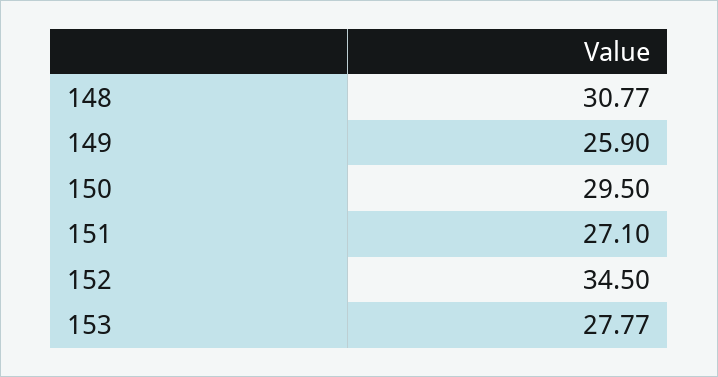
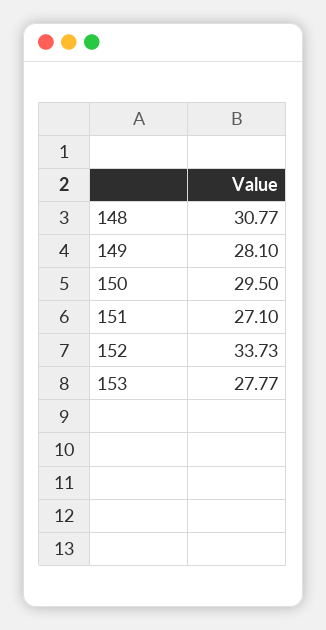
149: 25.9 -> 28.1
152: 34.5 -> 33.73

